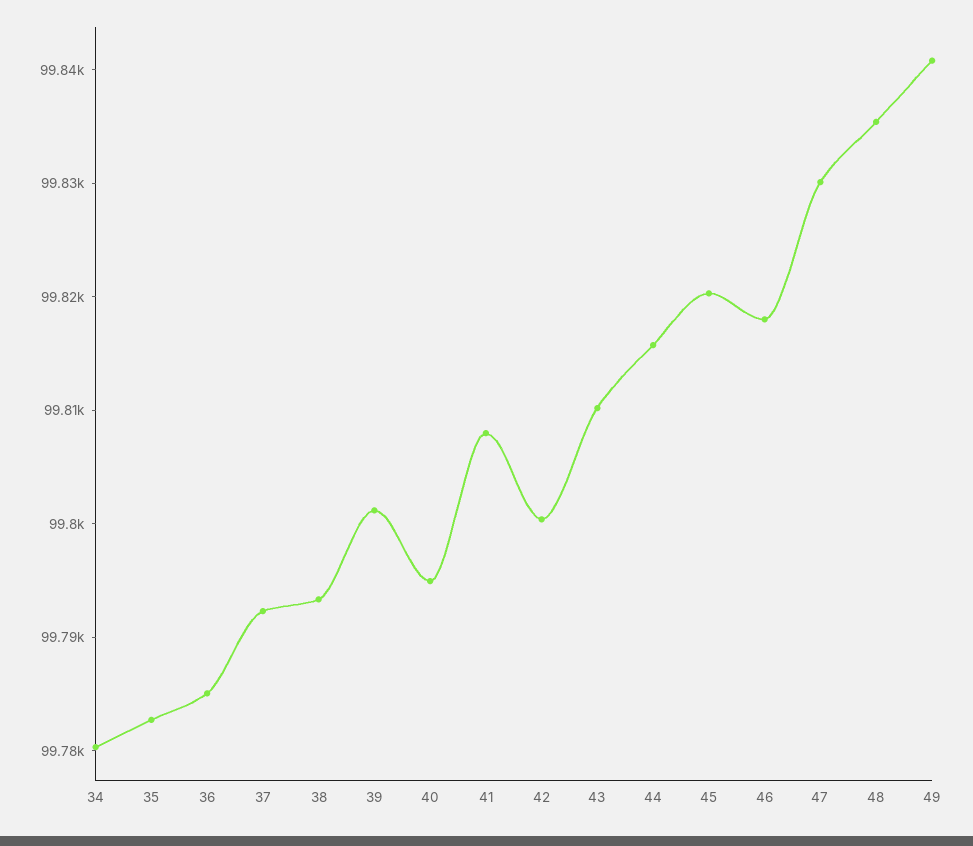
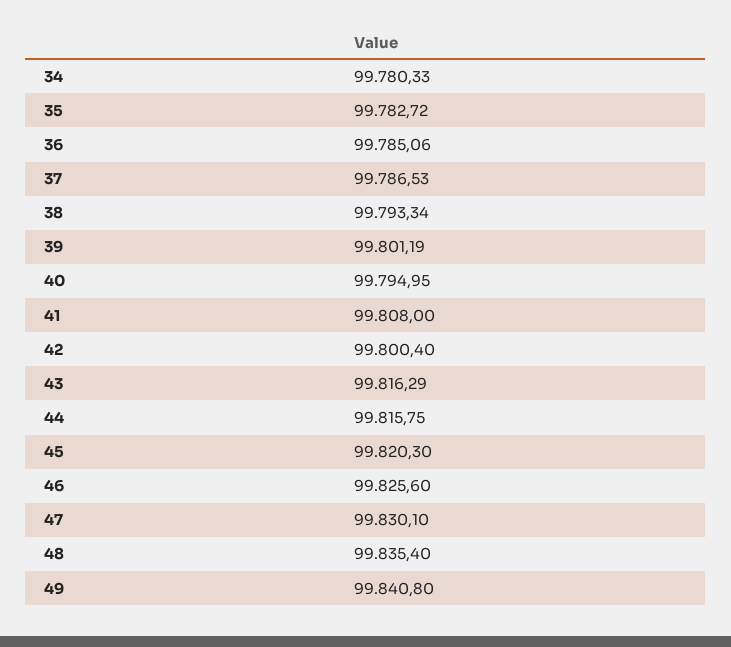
37: 99792 -> 99786.53
43: 99810 -> 99816.29
46: 99818 -> 99825.6

